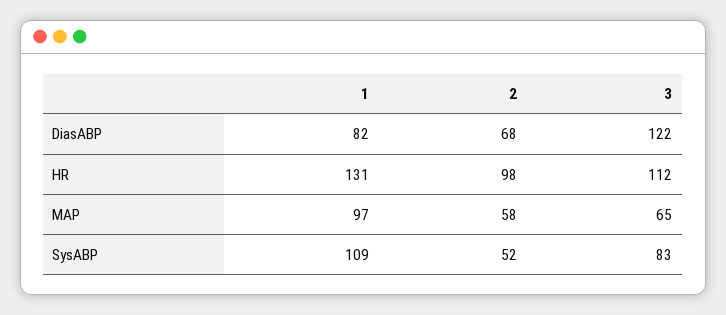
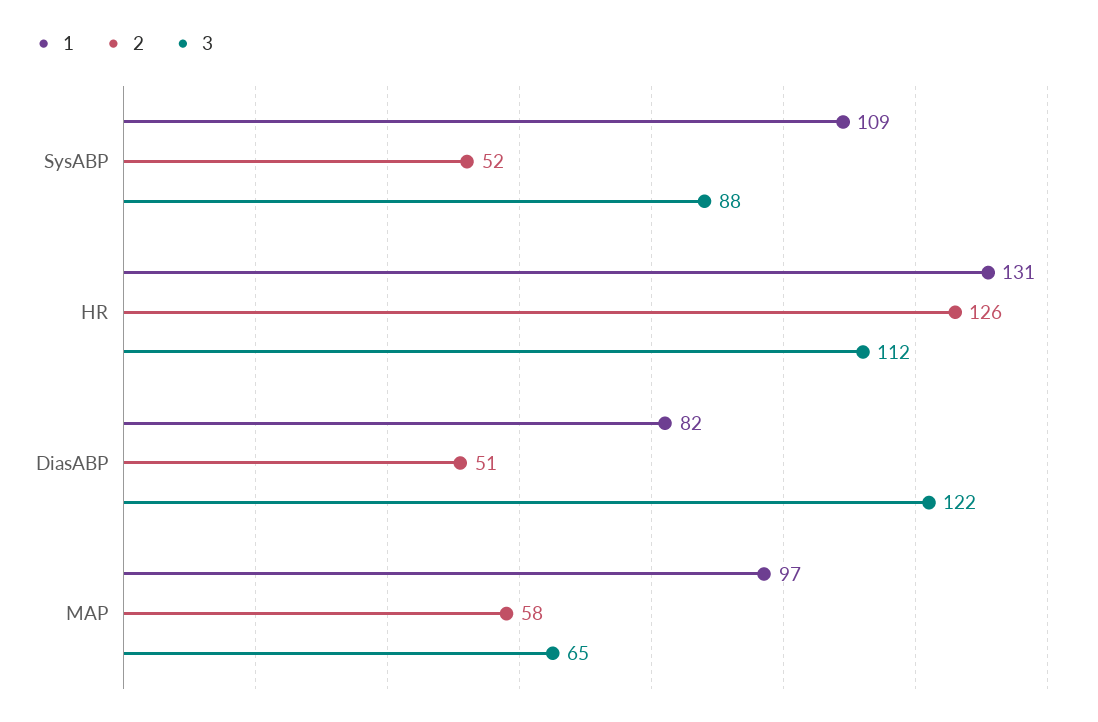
2, DiasABP: 68 -> 51
2, HR: 98 -> 126
3, SysABP: 83 -> 88

